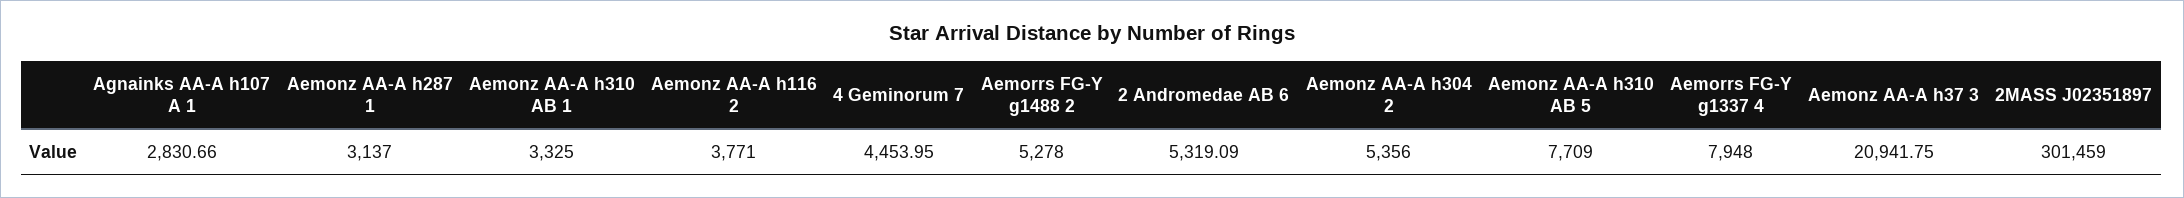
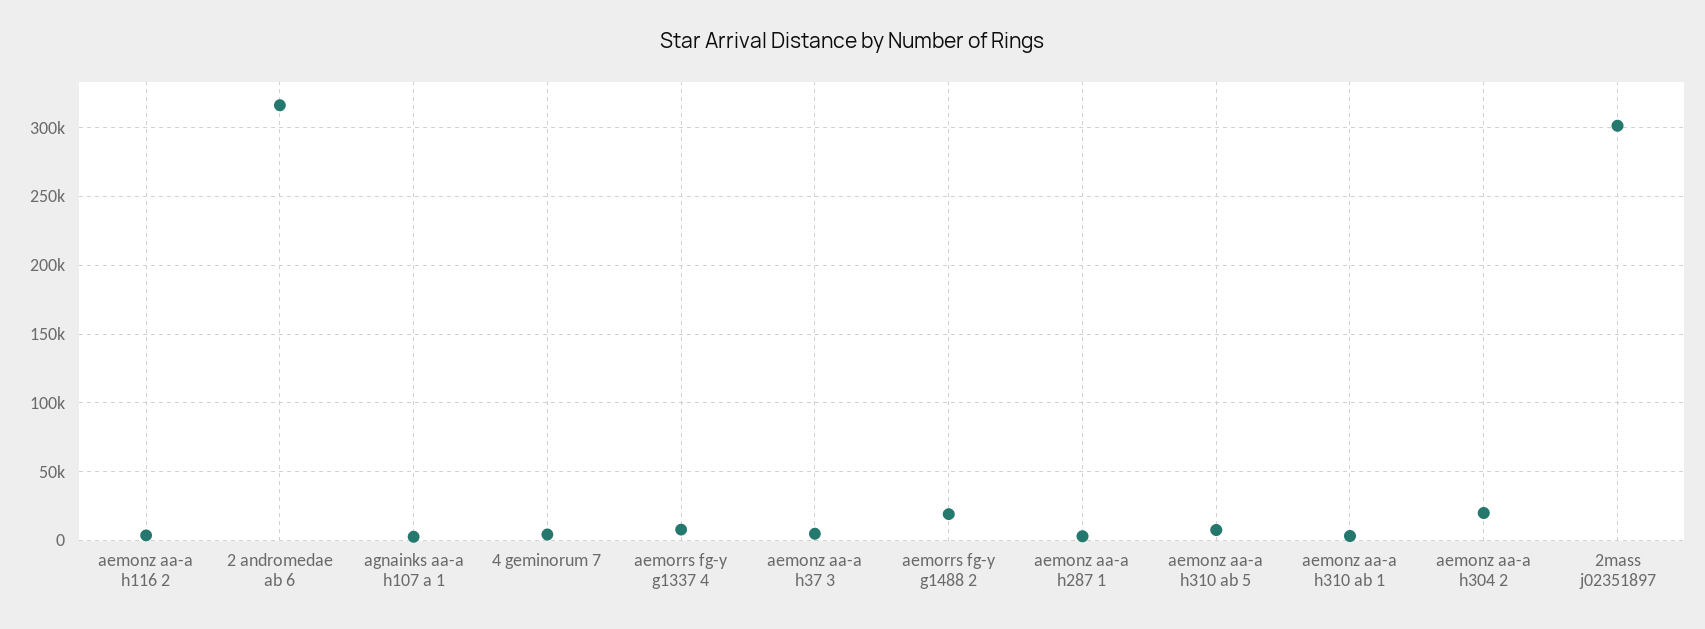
Aemorrs FG-Y g1488 2: 5278 -> 20000
2 Andromedae AB 6: 5319.09 -> 315000
Aemonz AA-A h304 2: 5356 -> 20000
Aemonz AA-A h37 3: 20941.75 -> 5000

